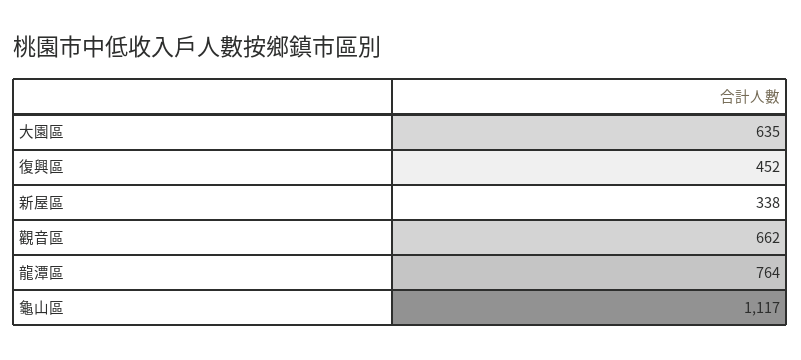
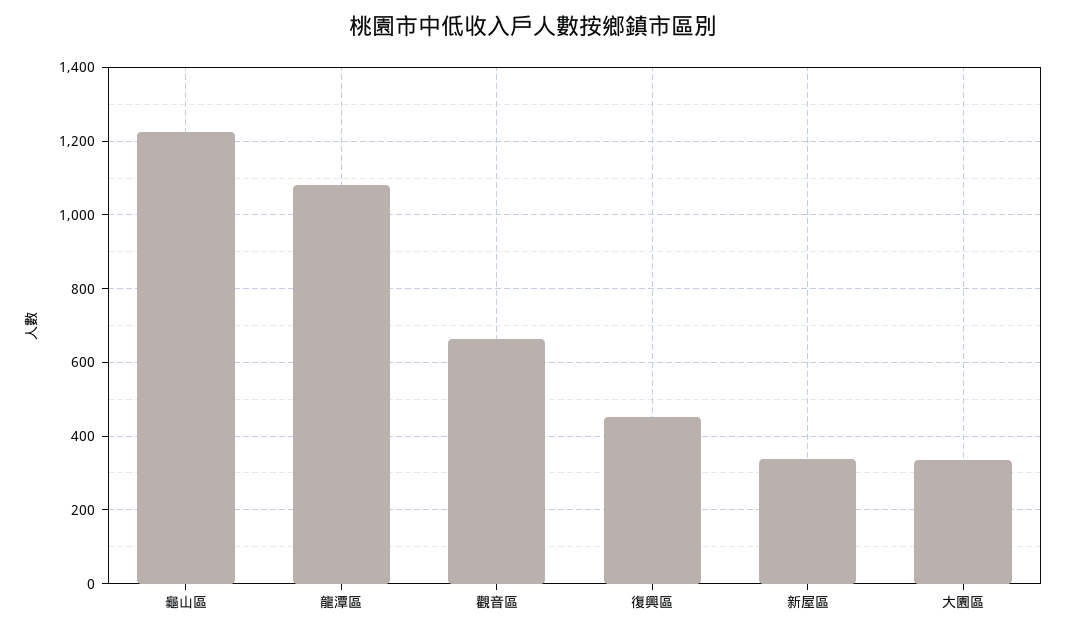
大園區: 635 -> 340
龍潭區: 764 -> 1080
龜山區: 1117 -> 1220

